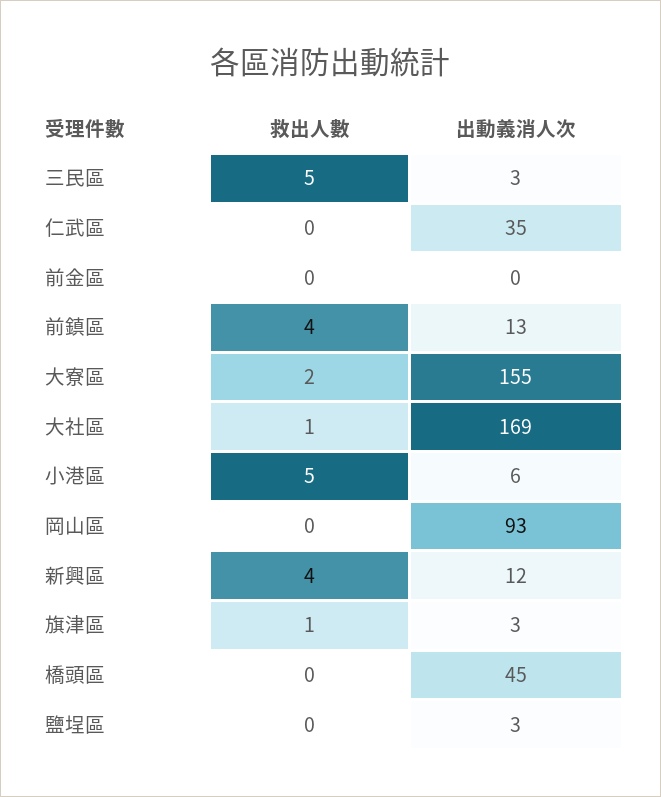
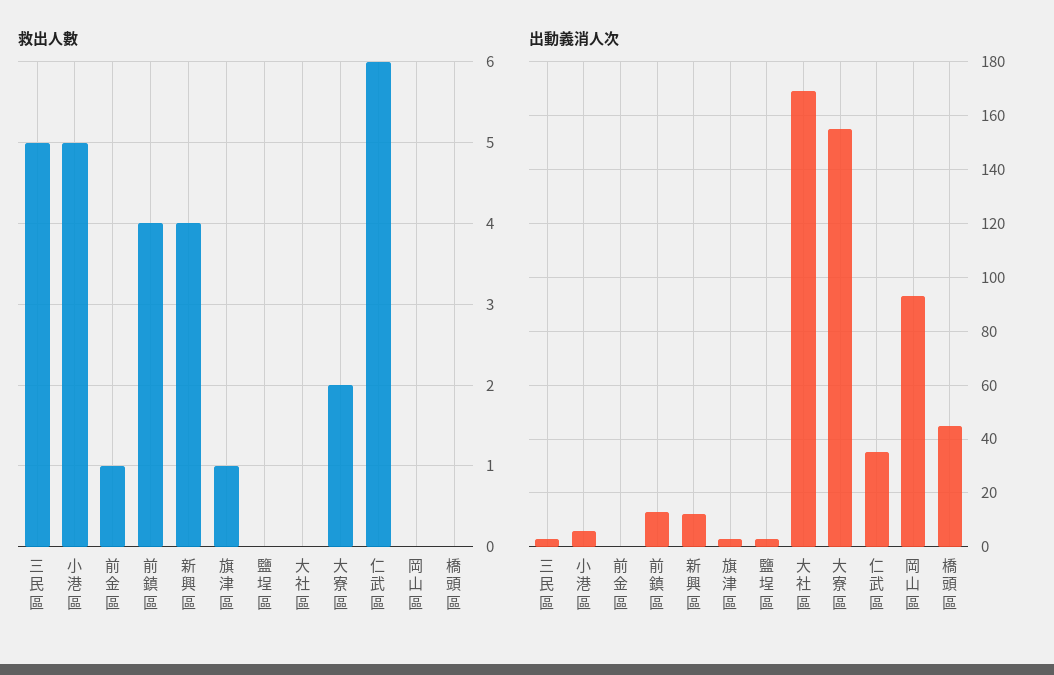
救出人數, 仁武區: 0 -> 6
救出人數, 前金區: 0 -> 1
救出人數, 大社區: 1 -> 0

